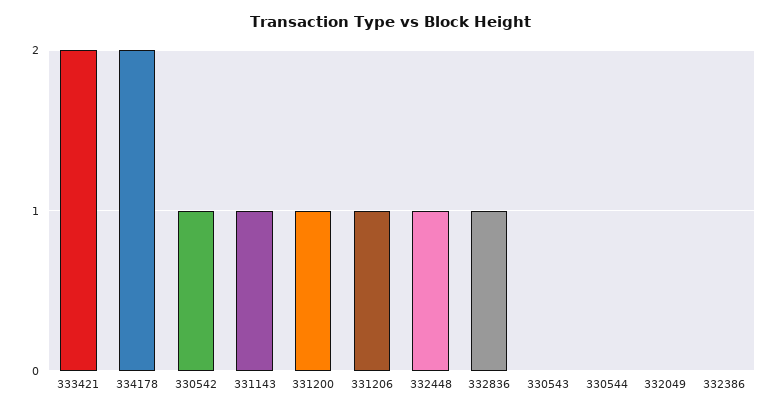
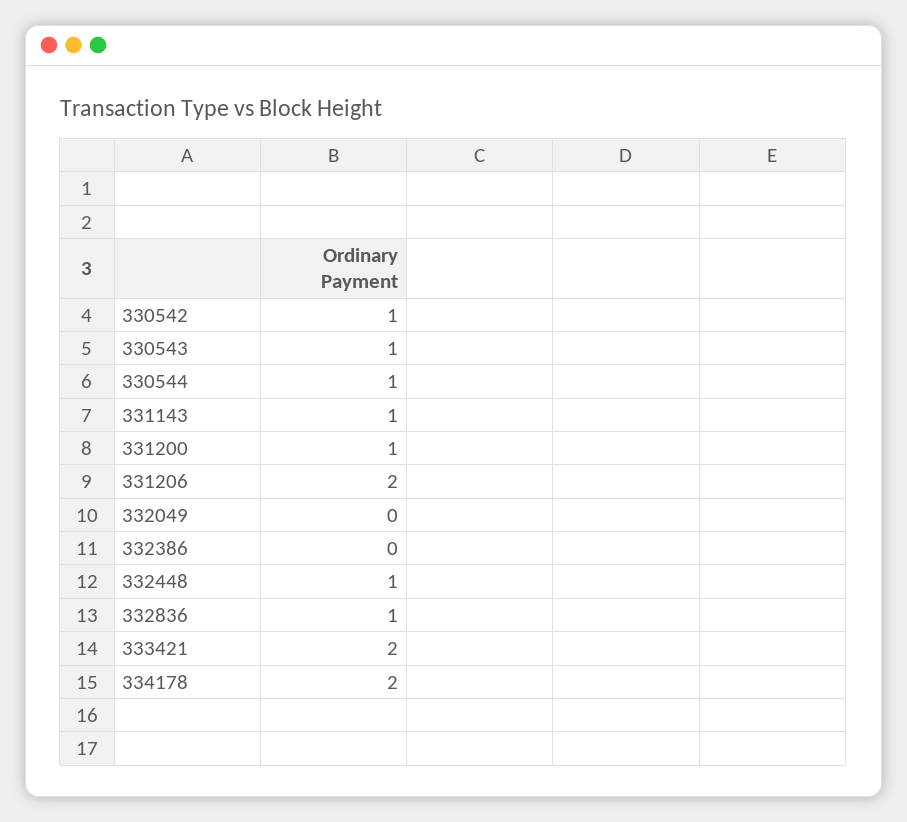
331206: 1 -> 2
330543: 0 -> 1
330544: 0 -> 1

